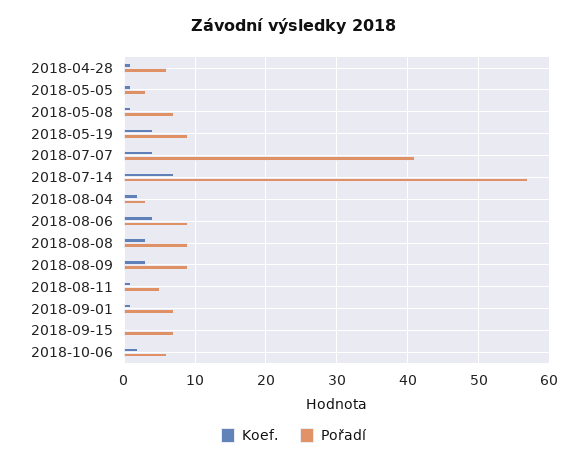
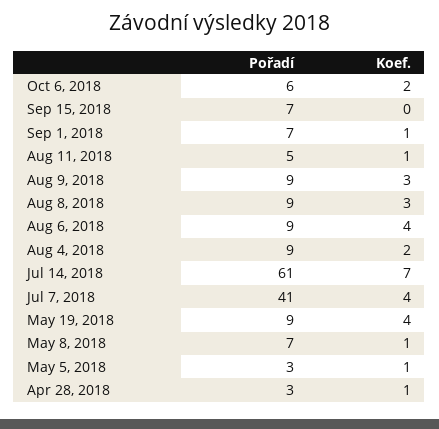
Pořadí, 2018-04-28: 6 -> 3
Pořadí, 2018-07-14: 57 -> 61
Pořadí, 2018-08-04: 3 -> 9

